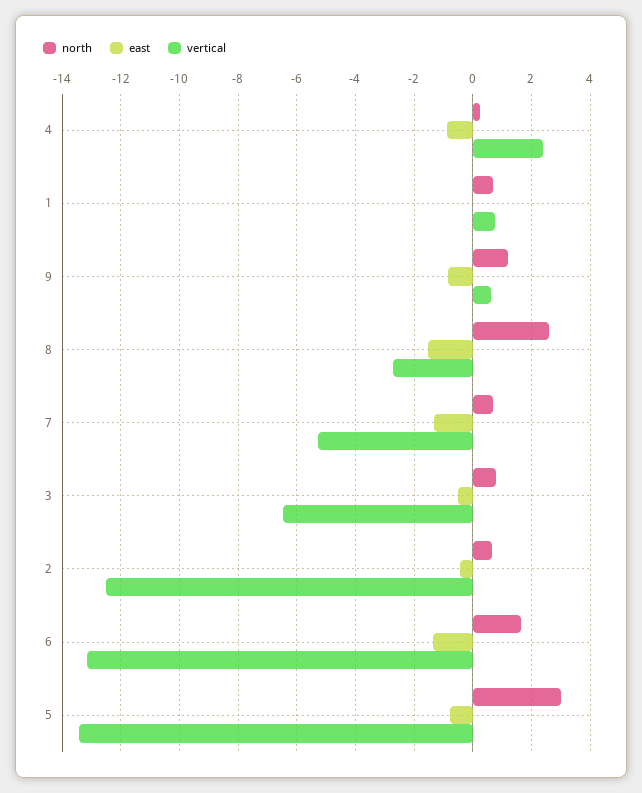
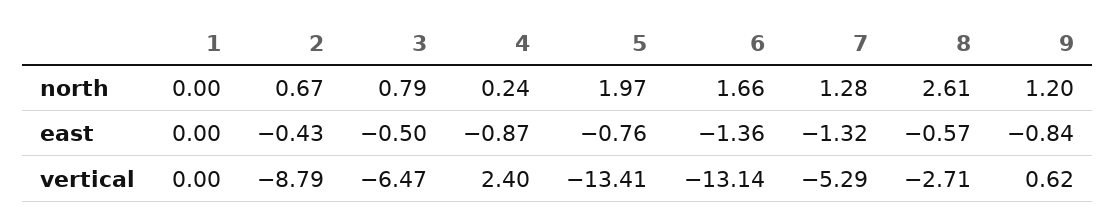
north, 1: 0.75 -> 0
vertical, 1: 0.75 -> 0
east, 8: -1.5 -> -0.57
north, 7: 0.75 -> 1.28
vertical, 2: -12.5 -> -8.79
north, 5: 3 -> 1.97

